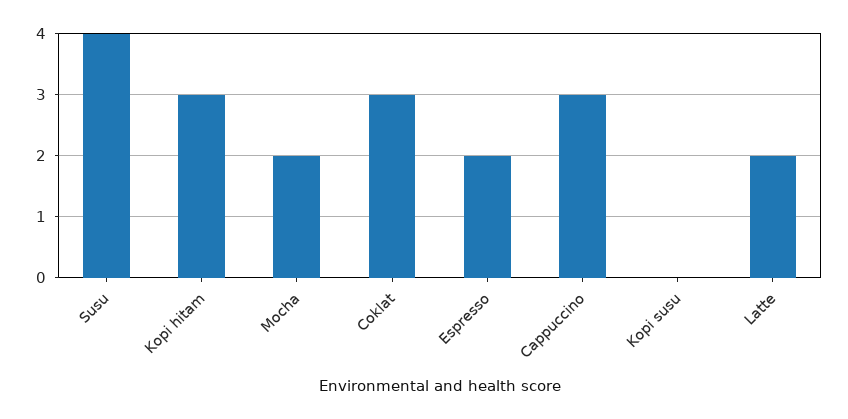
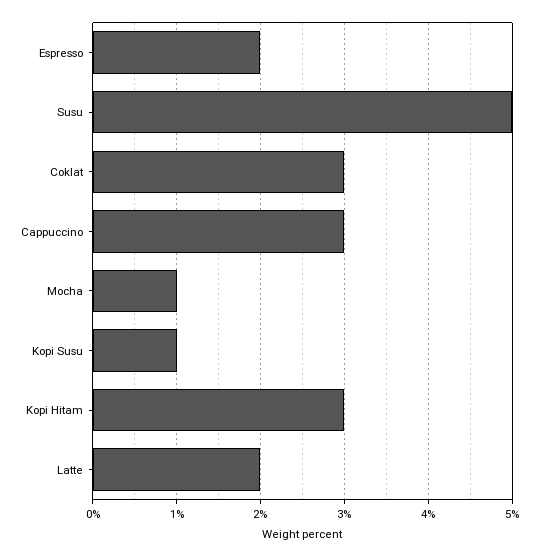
Susu: 4 -> 5
Mocha: 2 -> 1
Kopi susu: 0 -> 1

